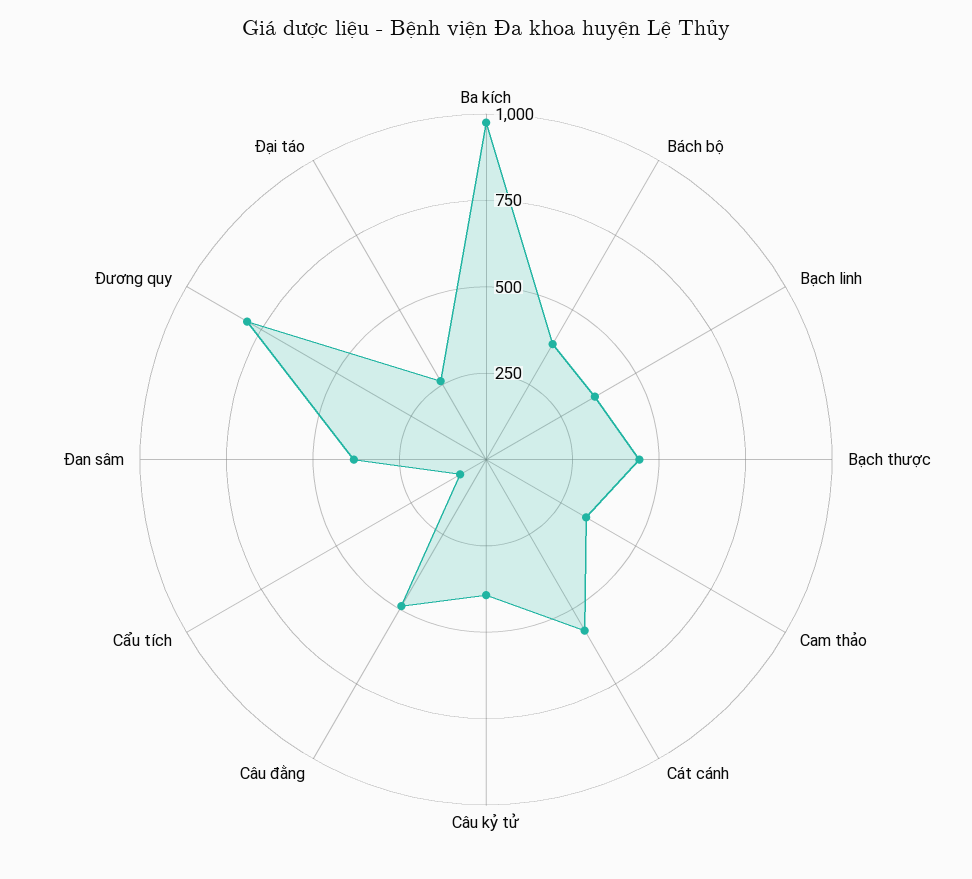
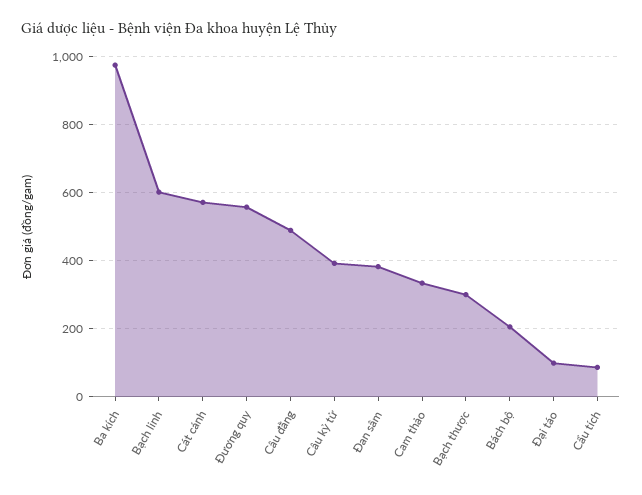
Bách bộ: 400 -> 200
Bạch linh: 350 -> 600
Bạch thược: 450 -> 300
Đương quy: 800 -> 560
Đại táo: 250 -> 100

